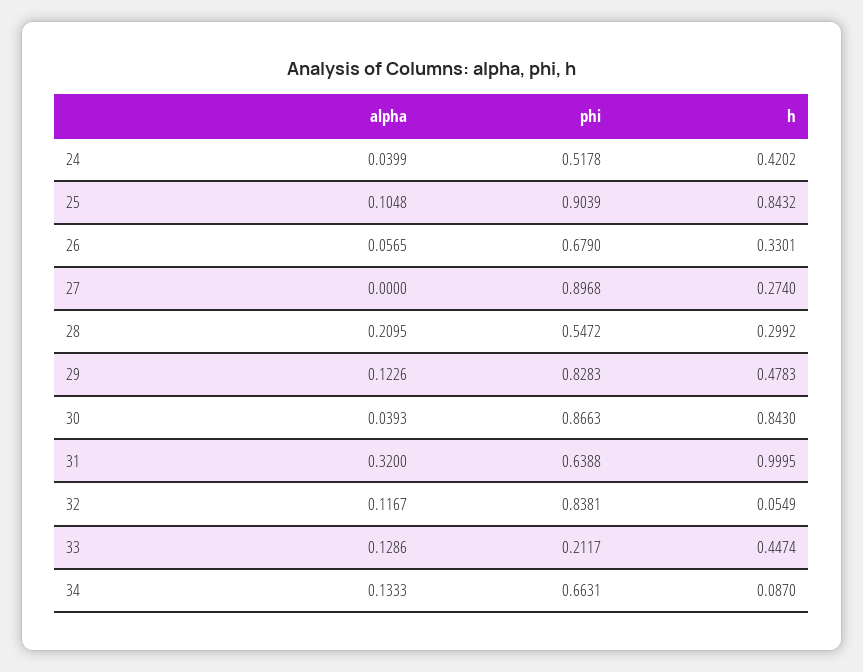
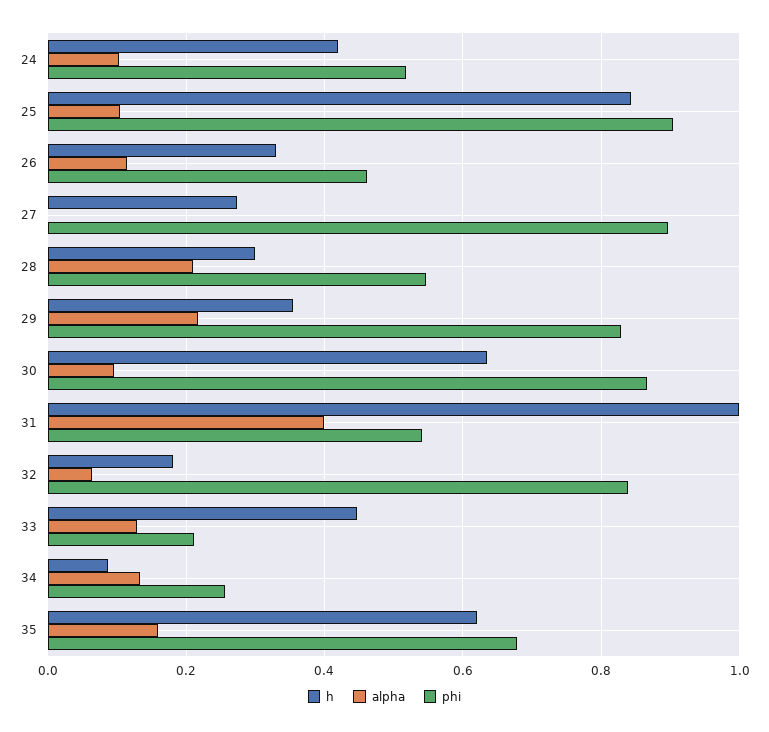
alpha, 24: 0.0399 -> 0.1
alpha, 26: 0.0565 -> 0.12
phi, 26: 0.679 -> 0.46
alpha, 29: 0.1226 -> 0.22
h, 29: 0.4783 -> 0.36
alpha, 30: 0.0393 -> 0.1
h, 30: 0.843 -> 0.64
alpha, 31: 0.32 -> 0.4
phi, 31: 0.6388 -> 0.54
alpha, 32: 0.1167 -> 0.06
h, 32: 0.0549 -> 0.18
phi, 34: 0.6631 -> 0.26
h, 35: none -> 0.62
alpha, 35: none -> 0.16
phi, 35: none -> 0.68

